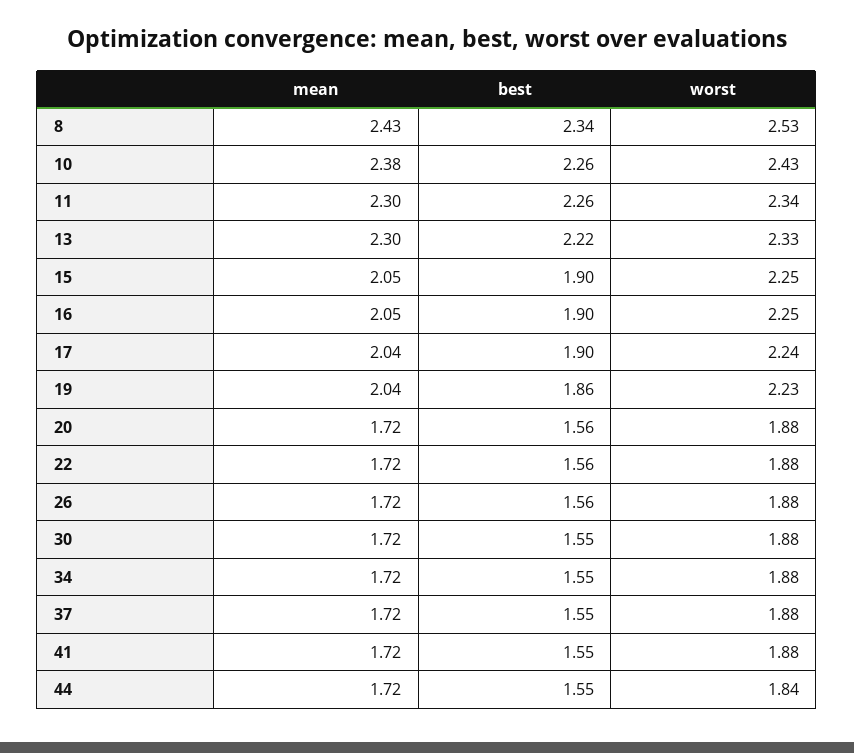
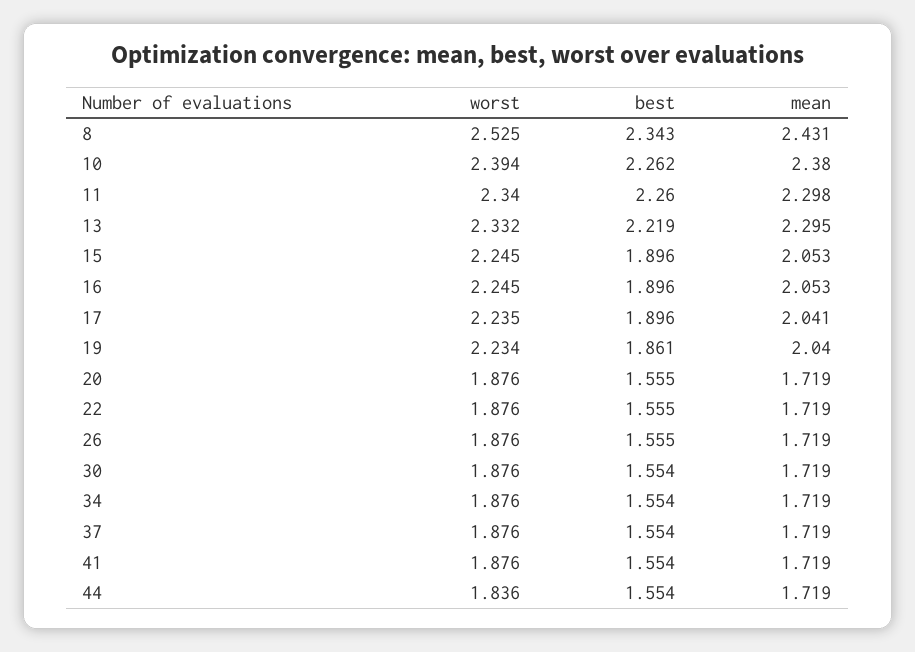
worst, 10: 2.43 -> 2.394

